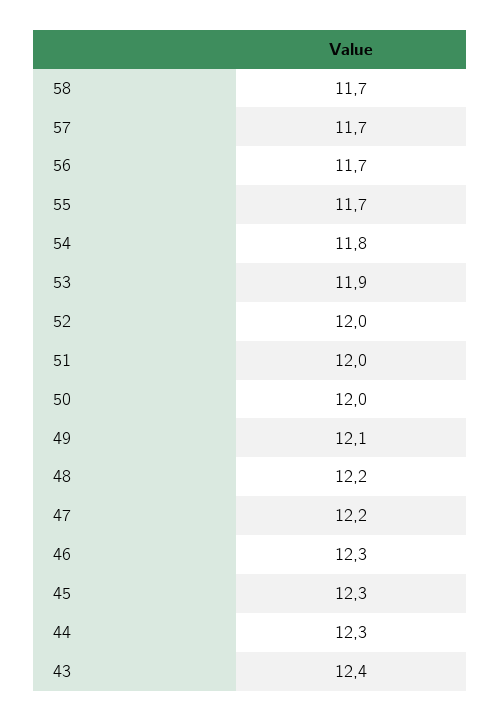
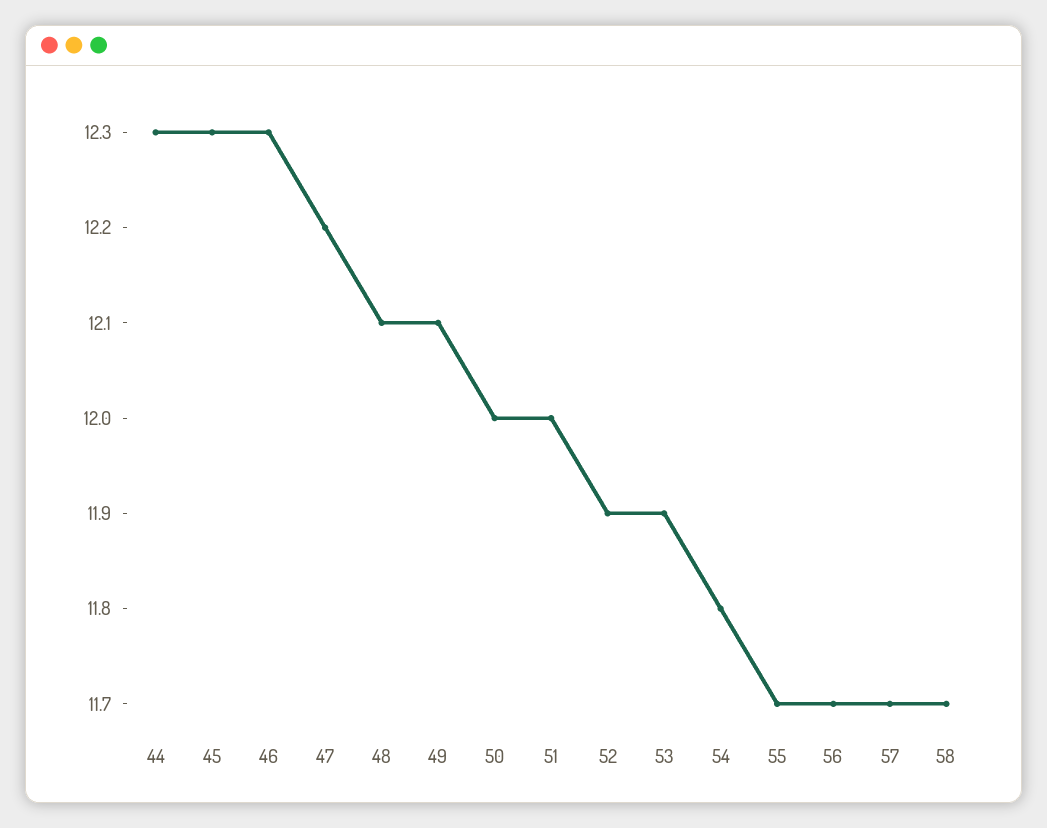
52: 12 -> 11.9
48: 12.2 -> 12.1
43: 12.4 -> none

